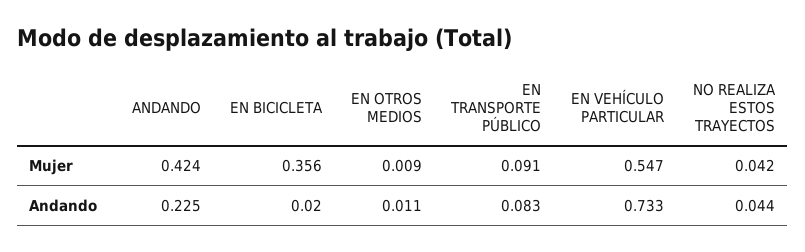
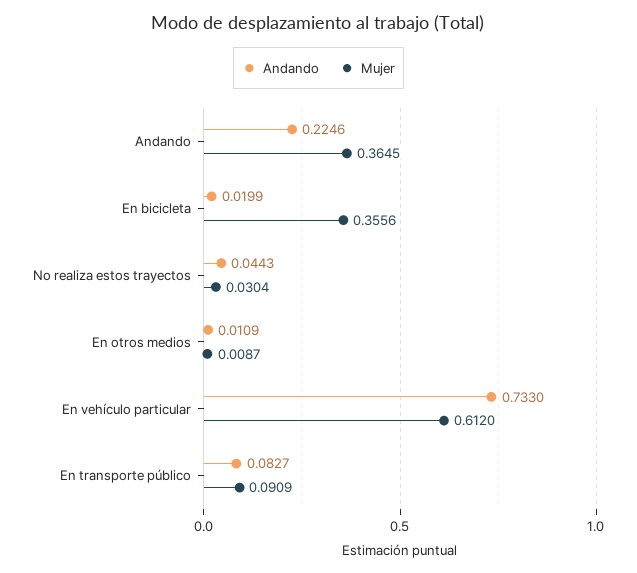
Mujer, ANDANDO: 0.424 -> 0.3645
Mujer, EN VEHÍCULO PARTICULAR: 0.547 -> 0.612
Mujer, NO REALIZA ESTOS TRAYECTOS: 0.042 -> 0.0304

